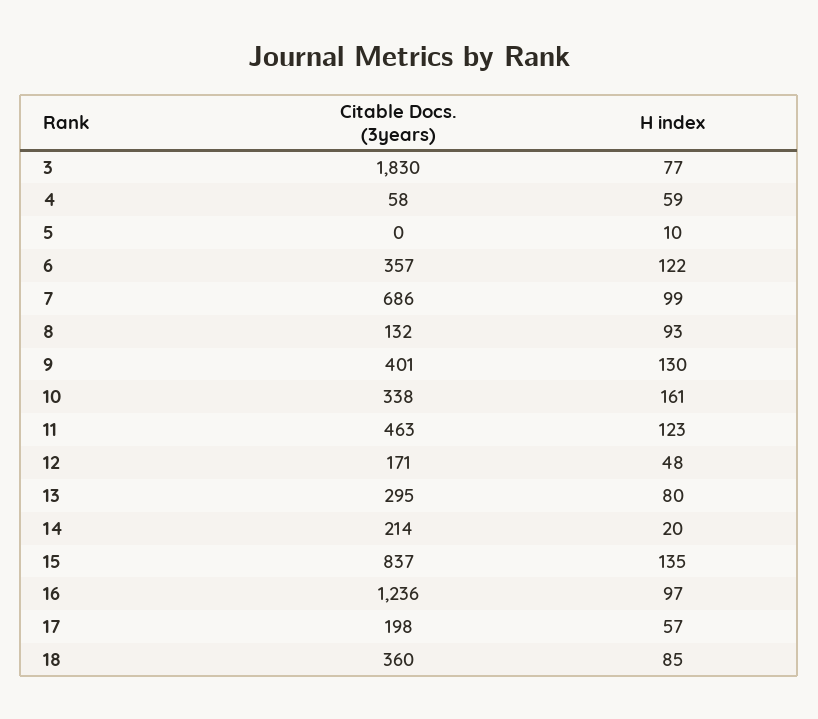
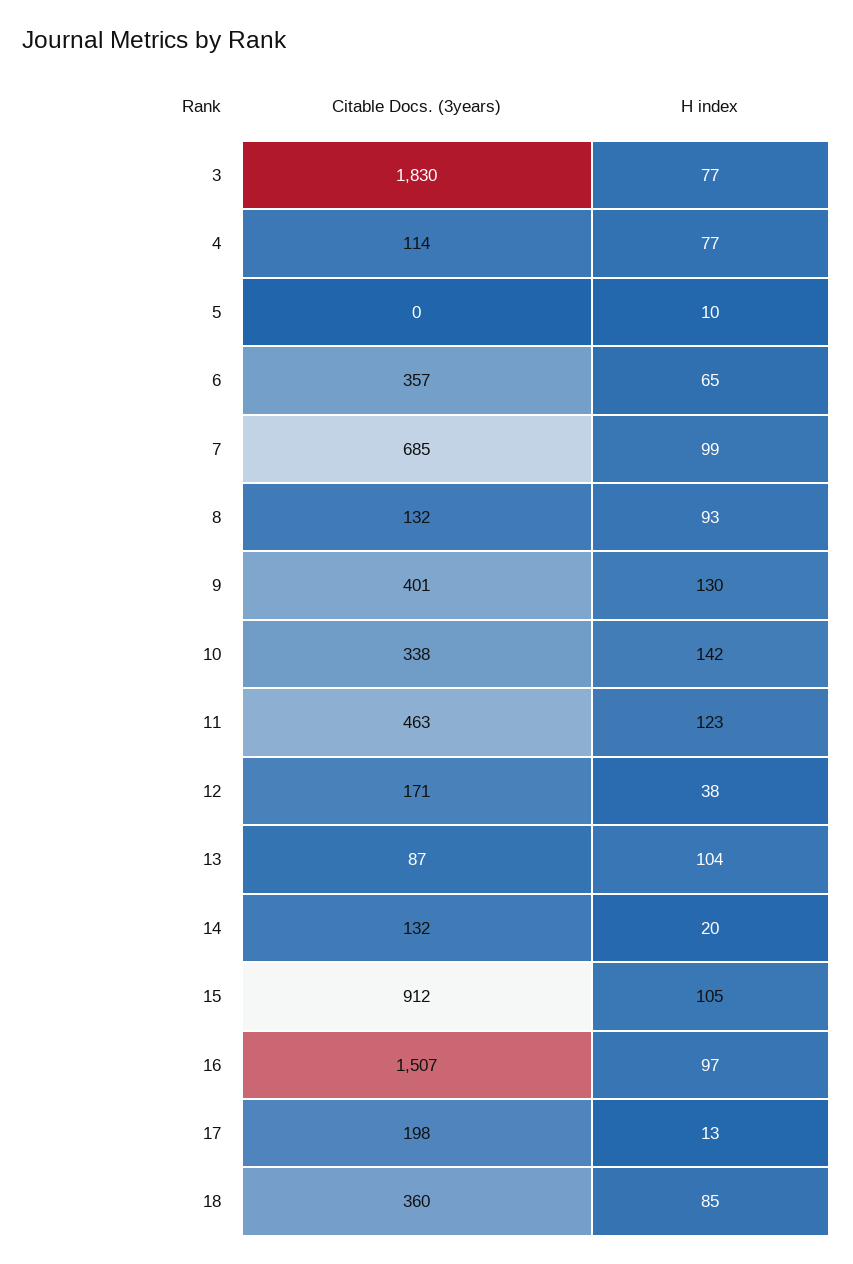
Citable Docs. (3years), 4: 58 -> 114
H index, 4: 59 -> 77
H index, 6: 122 -> 65
Citable Docs. (3years), 7: 686 -> 685
H index, 10: 161 -> 142
H index, 12: 48 -> 38
Citable Docs. (3years), 13: 295 -> 87
H index, 13: 80 -> 104
Citable Docs. (3years), 14: 214 -> 132
Citable Docs. (3years), 15: 837 -> 912
H index, 15: 135 -> 105
Citable Docs. (3years), 16: 1236 -> 1507
H index, 17: 57 -> 13

